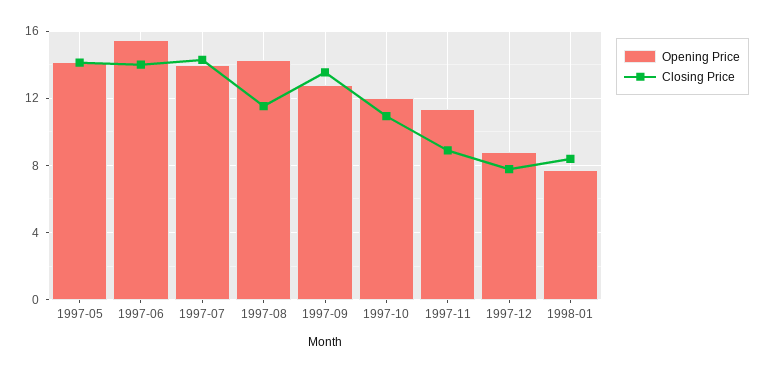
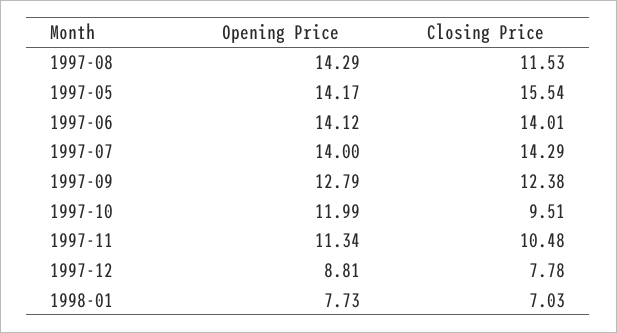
Closing Price, 1997-05: 14 -> 15.54
Opening Price, 1997-06: 15.5 -> 14.12
Closing Price, 1997-09: 13.5 -> 12.38
Closing Price, 1997-10: 11 -> 9.51
Closing Price, 1997-11: 9 -> 10.48
Closing Price, 1998-01: 8.5 -> 7.03

